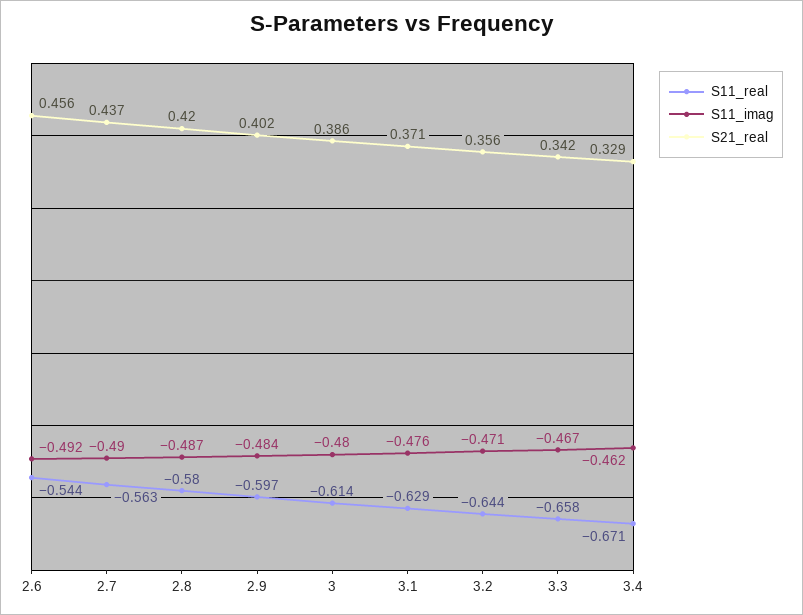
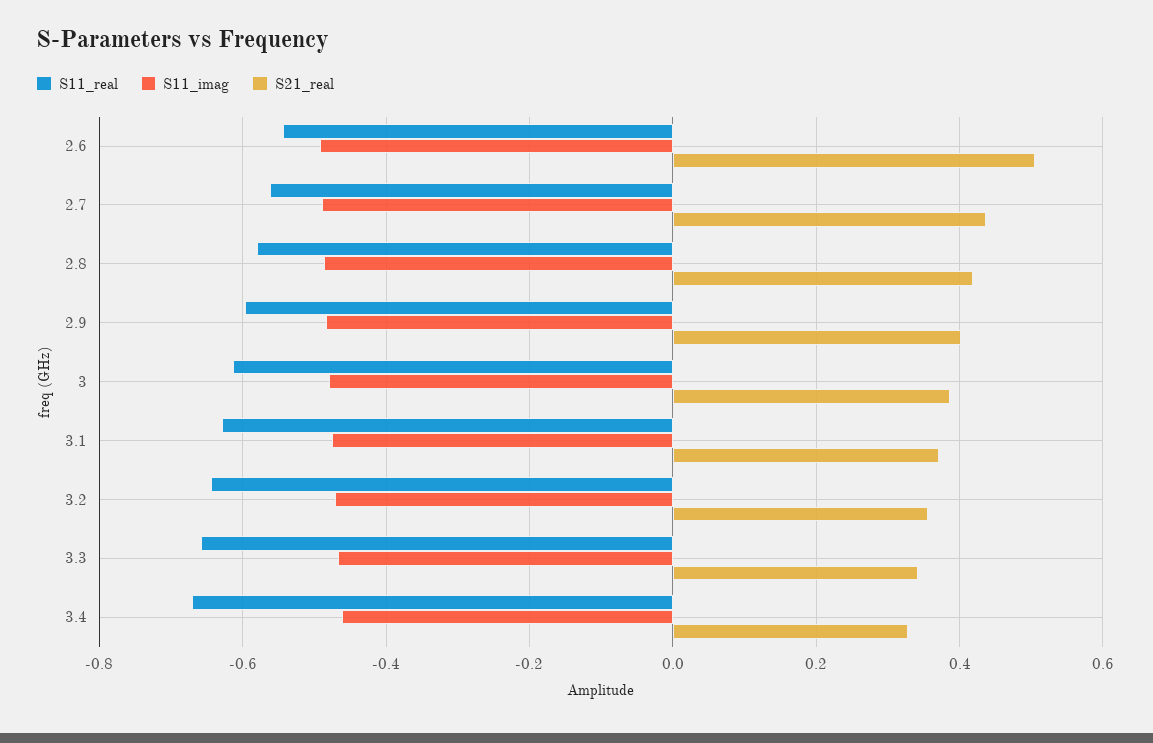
S21_real, 2.6: 0.456 -> 0.5

